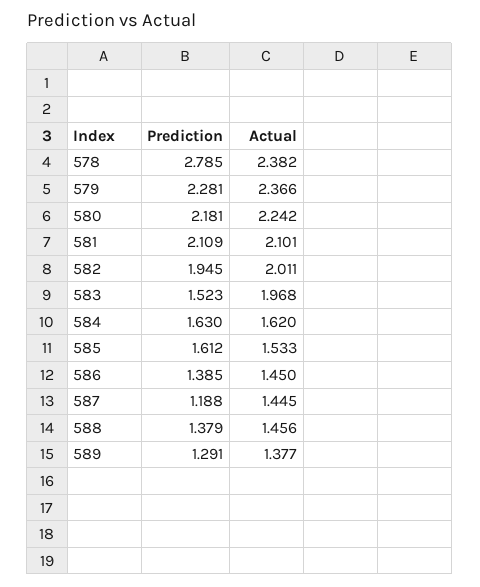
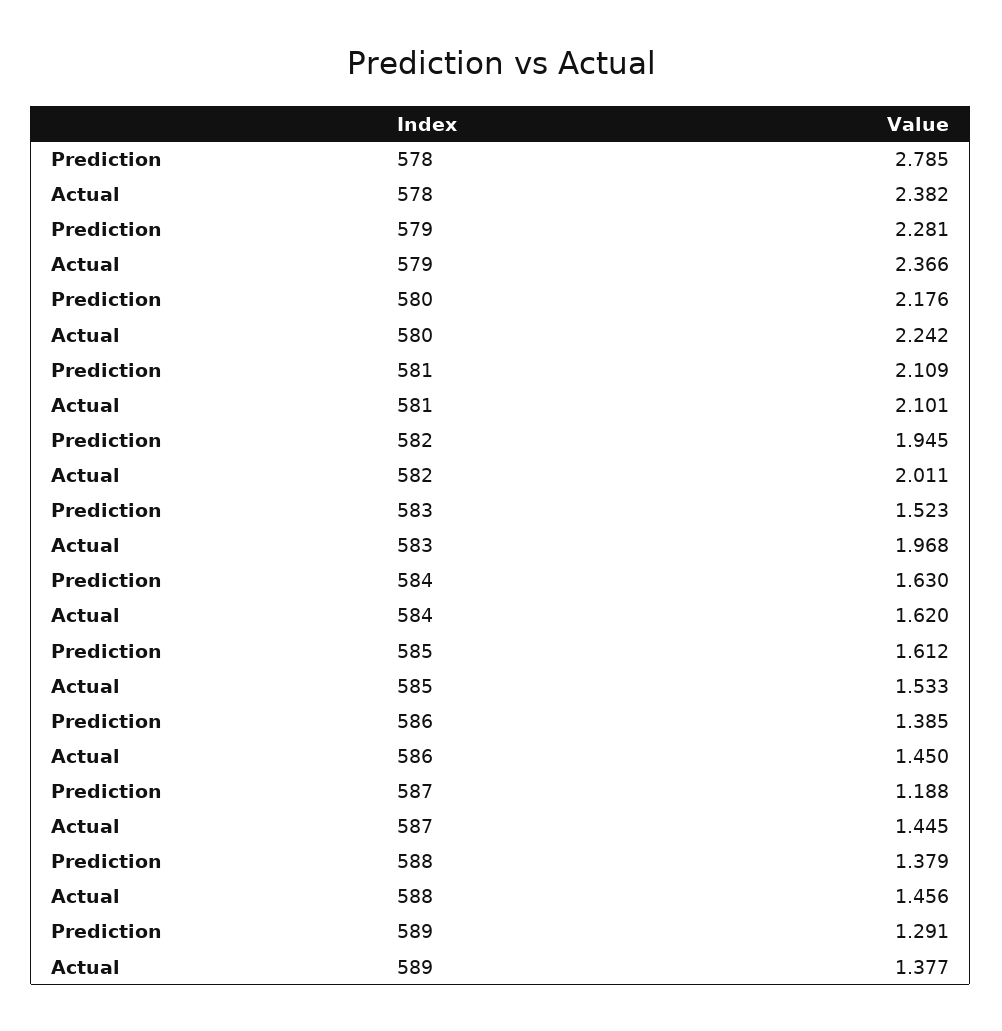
Prediction, 580: 2.181 -> 2.176

